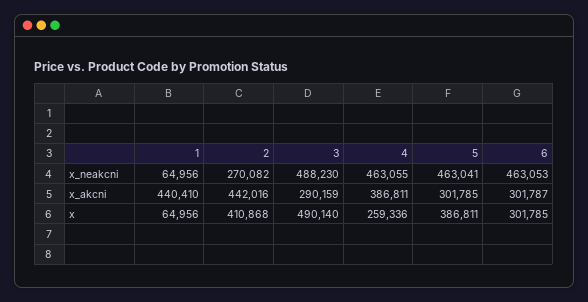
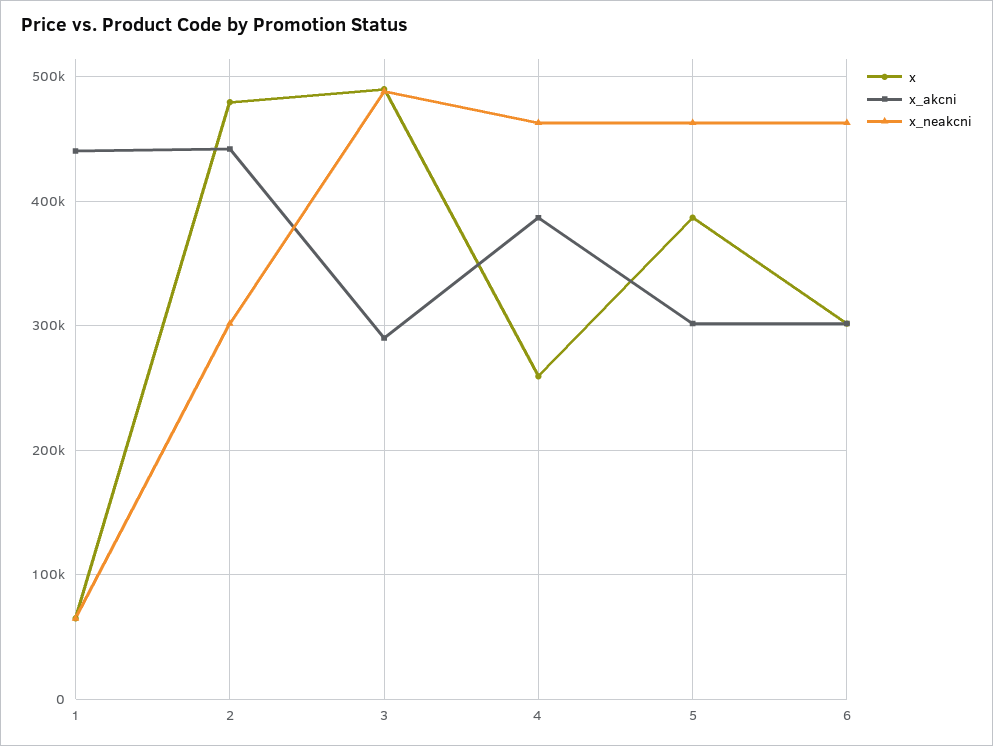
x_neakcni, 2: 270082 -> 300000
x, 2: 410868 -> 480000

